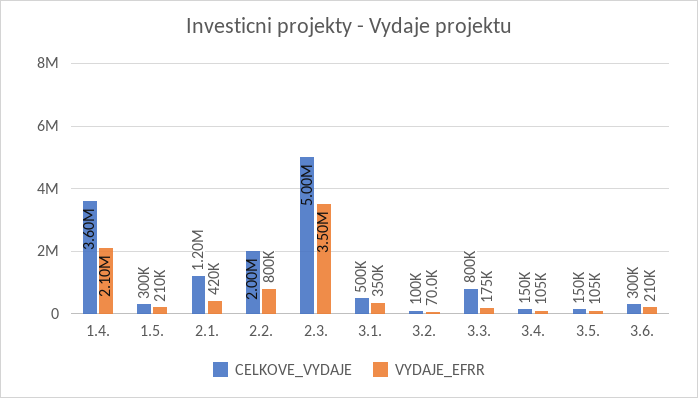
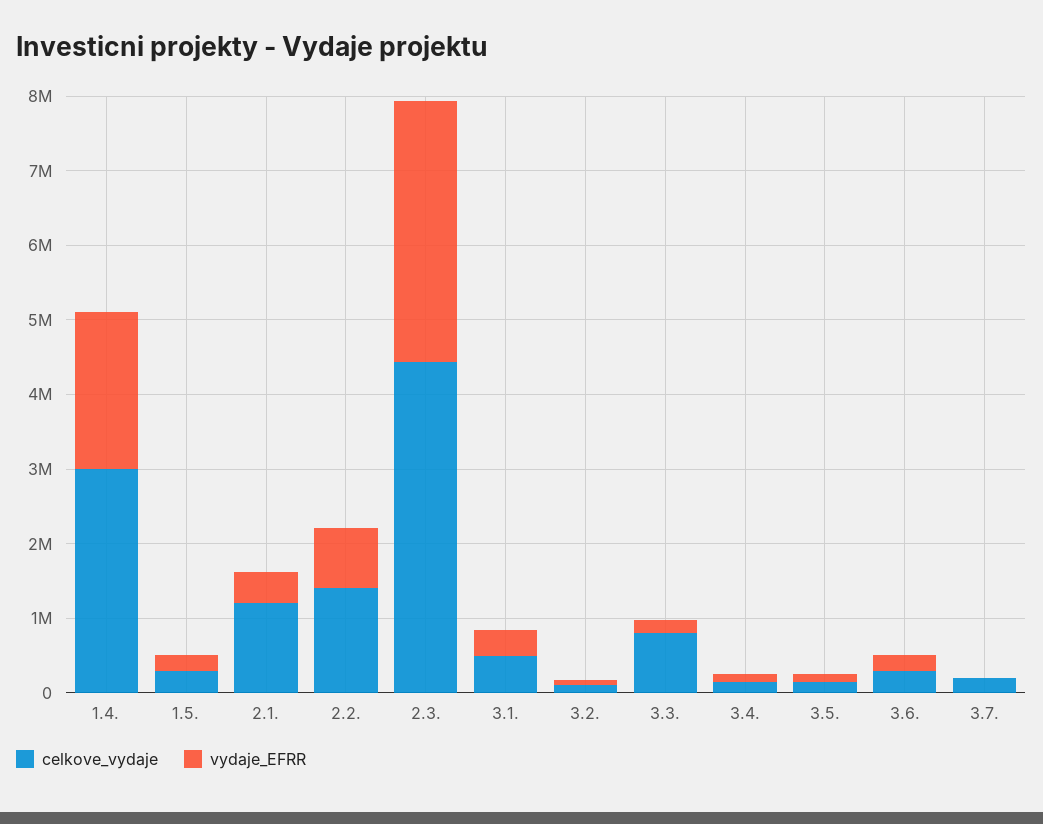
CELKOVE_VYDAJE, 1.4.: 3600000 -> 3000000
CELKOVE_VYDAJE, 2.2.: 2000000 -> 1400000
CELKOVE_VYDAJE, 2.3.: 5000000 -> 4400000
CELKOVE_VYDAJE, 3.7.: none -> 200000
VYDAJE_EFRR, 3.7.: none -> 0

